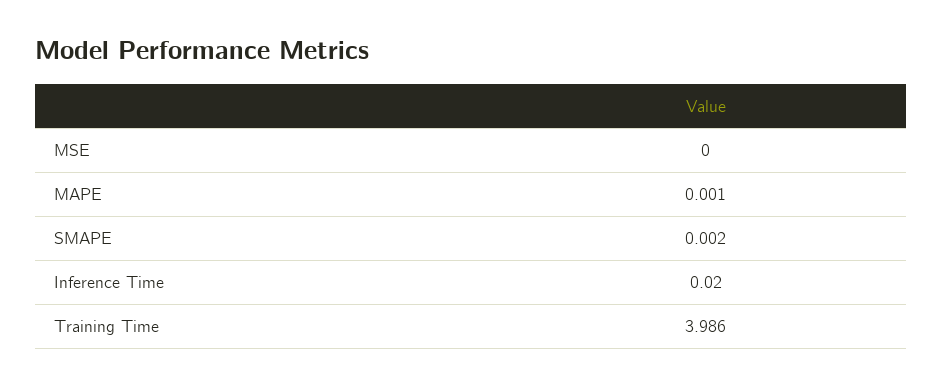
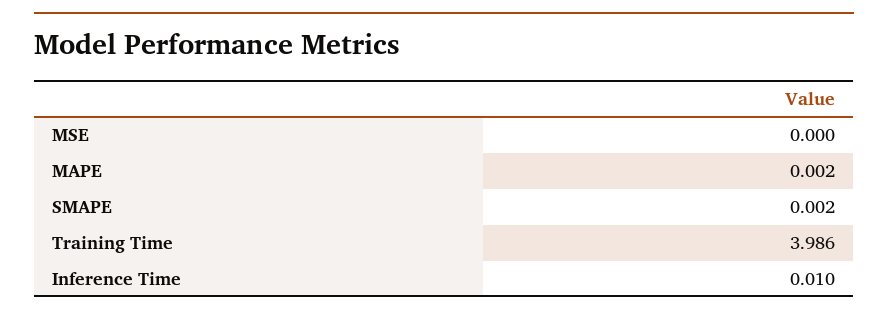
MAPE: 0.001 -> 0.002
Inference Time: 0.02 -> 0.01

